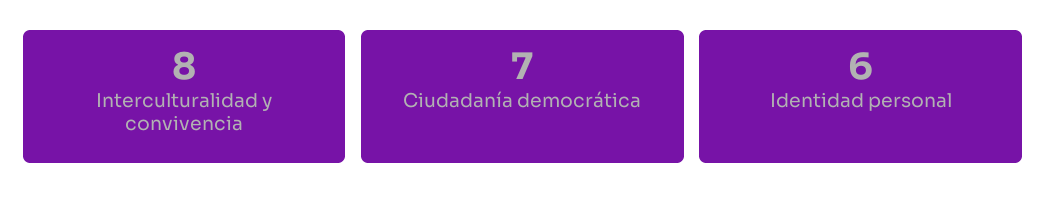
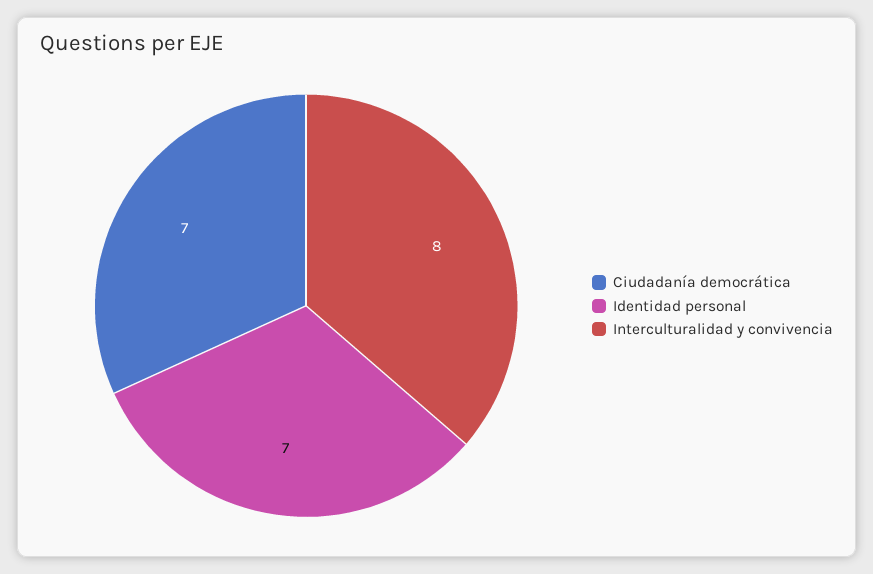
Identidad personal: 6 -> 7

